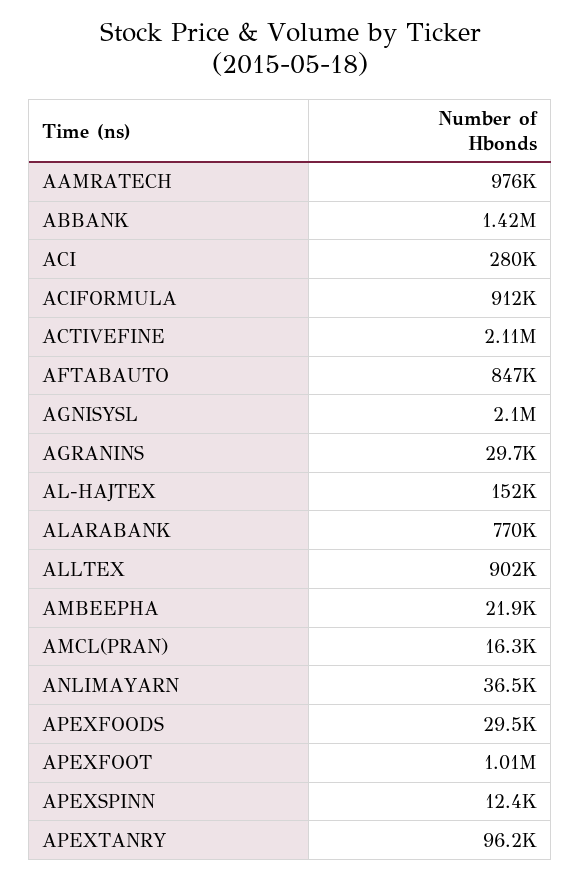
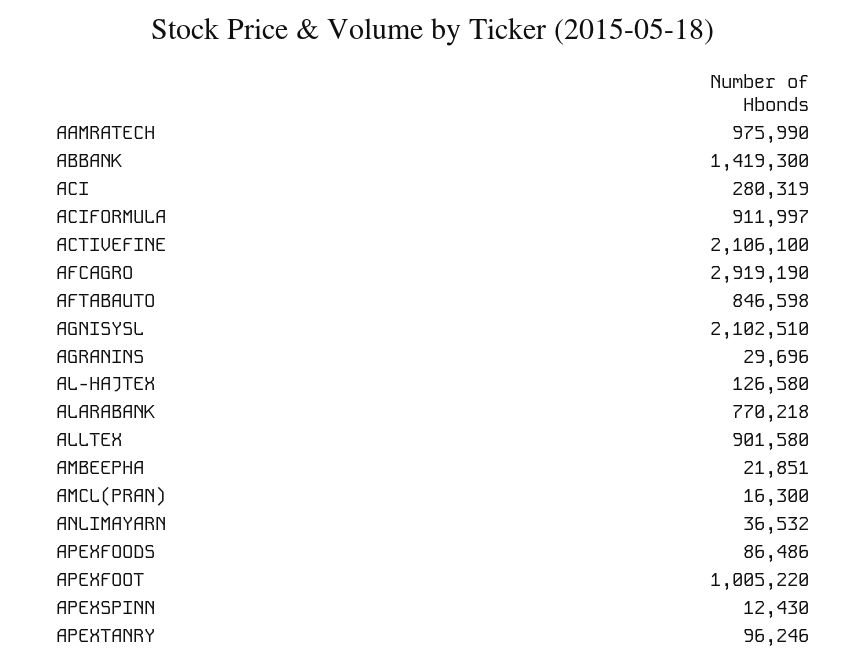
AL-HAJTEX: 152000 -> 126580
APEXFOODS: 29500 -> 86486
AFCAGRO: none -> 2919190

